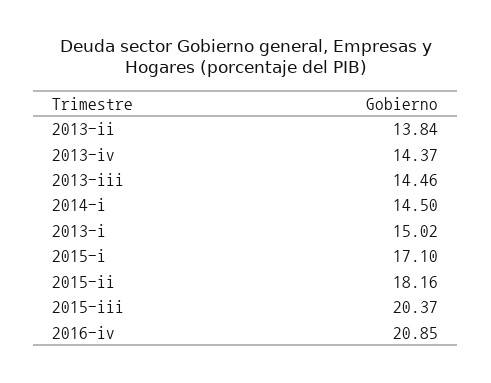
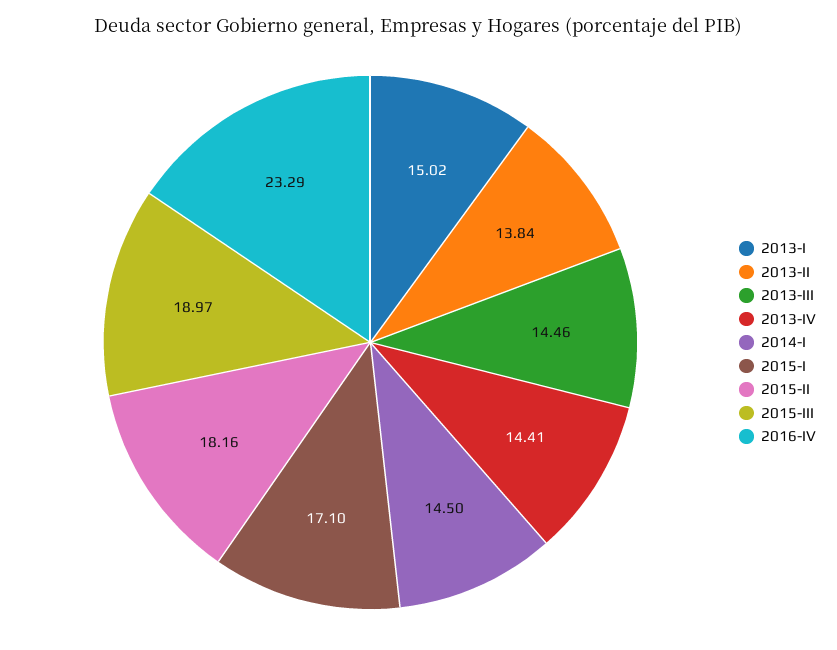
2013-iv: 14.37 -> 14.41
2015-iii: 20.37 -> 18.97
2016-iv: 20.85 -> 23.29

